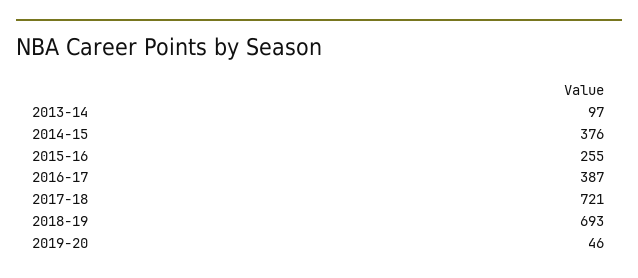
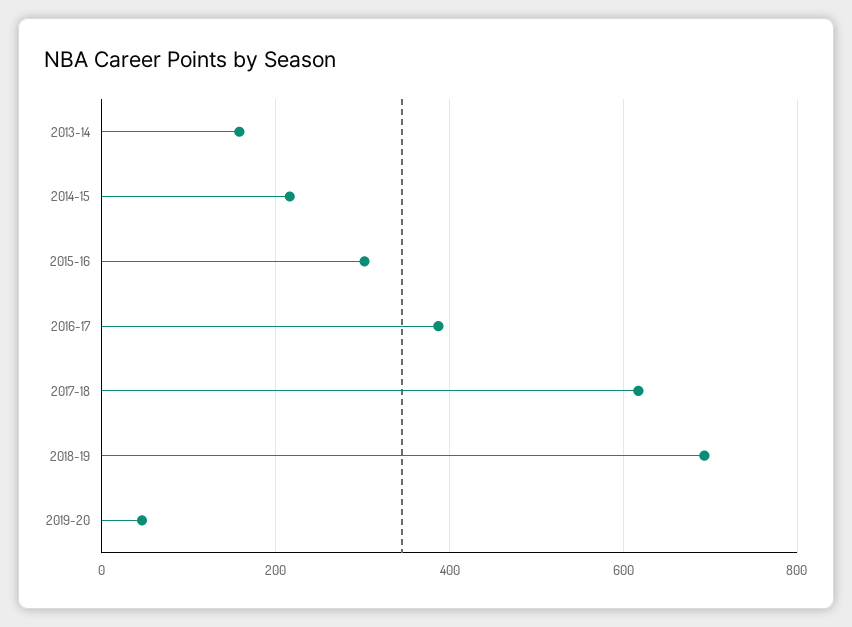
2013-14: 97 -> 160
2014-15: 376 -> 220
2015-16: 255 -> 300
2017-18: 721 -> 620

